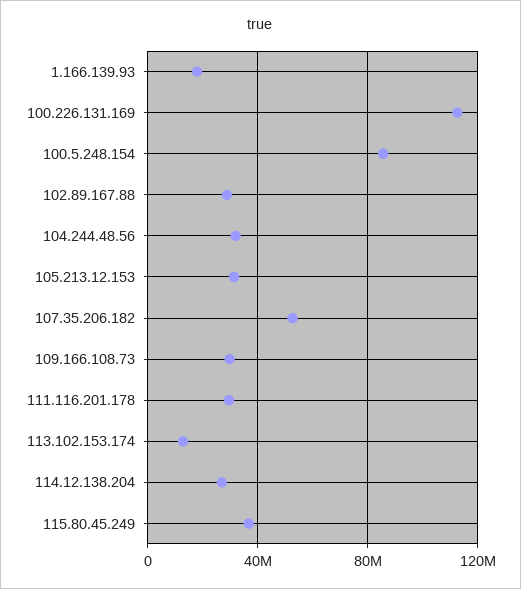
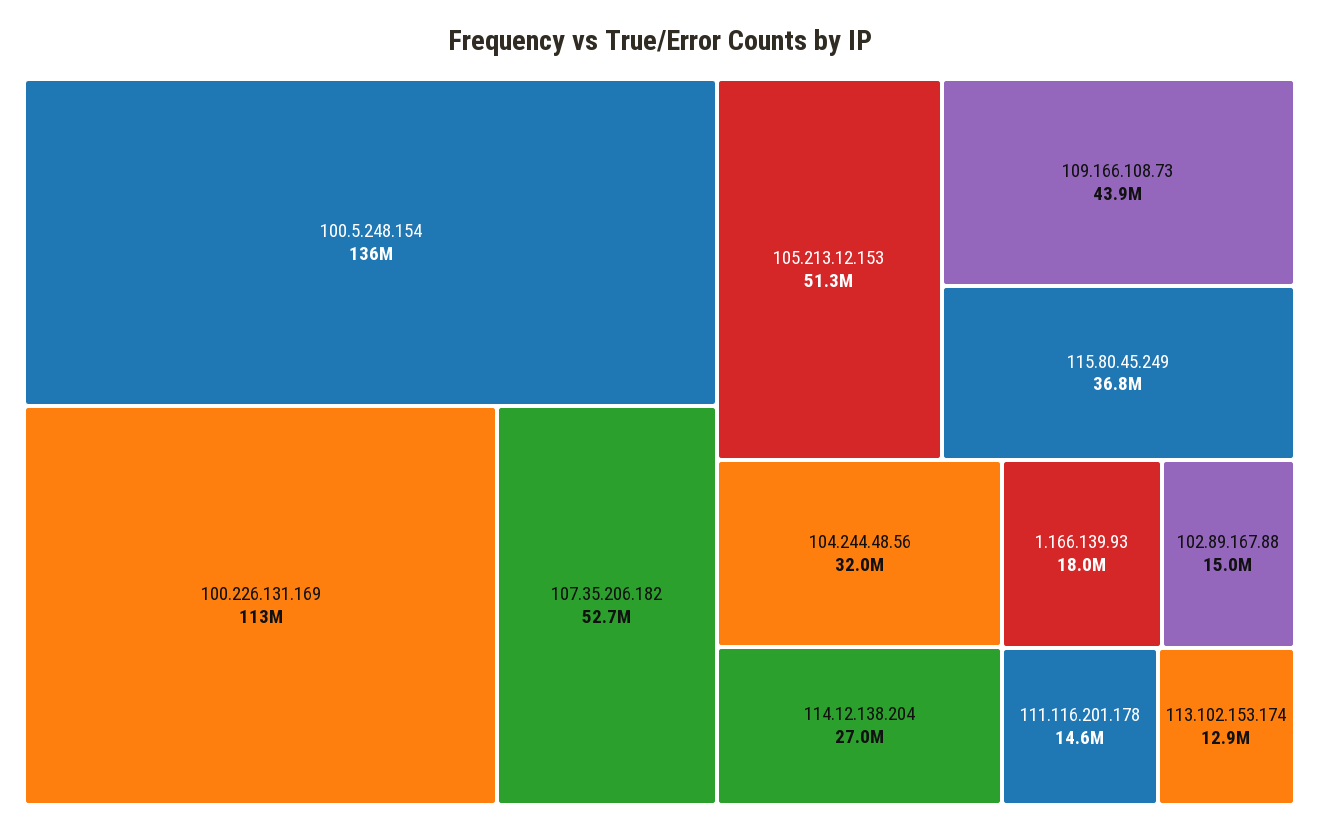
100.5.248.154: 85000000 -> 136000000
102.89.167.88: 30000000 -> 15000000
105.213.12.153: 30000000 -> 51300000
109.166.108.73: 30000000 -> 43900000
111.116.201.178: 30000000 -> 14600000

